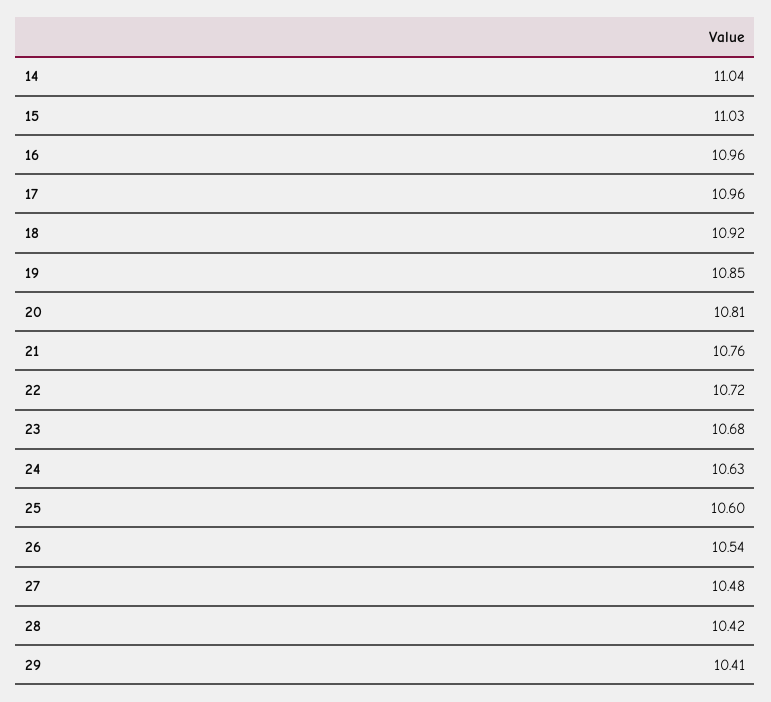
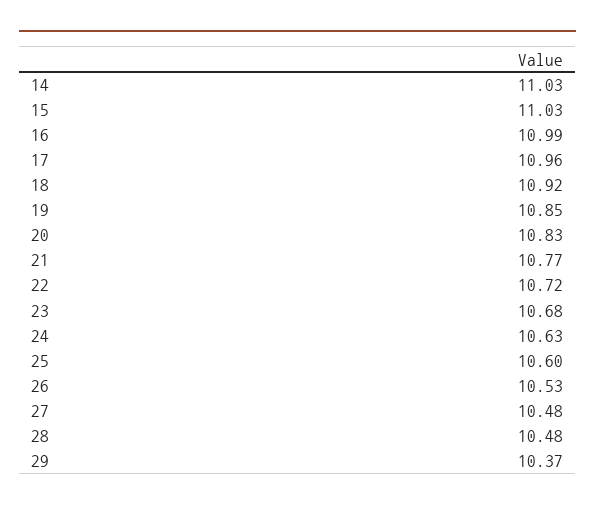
14: 11.04 -> 11.03
16: 10.96 -> 10.99
20: 10.81 -> 10.83
21: 10.76 -> 10.77
26: 10.54 -> 10.53
28: 10.42 -> 10.48
29: 10.41 -> 10.37

